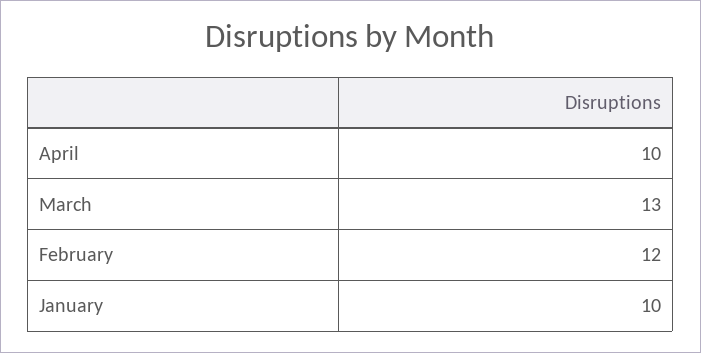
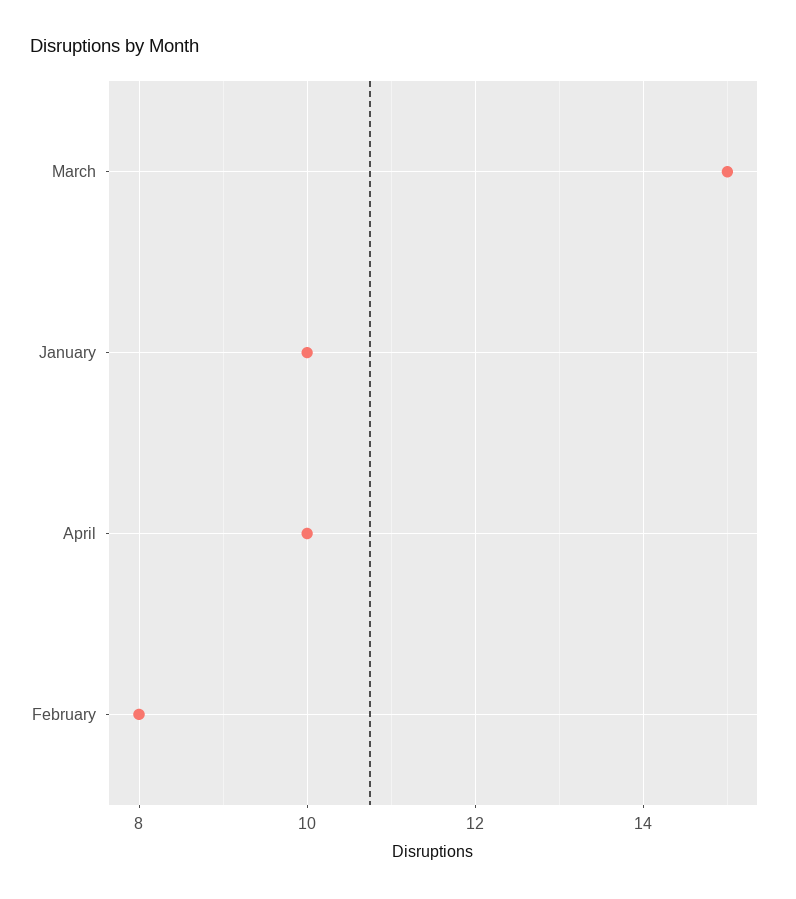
March: 13 -> 15
February: 12 -> 8

